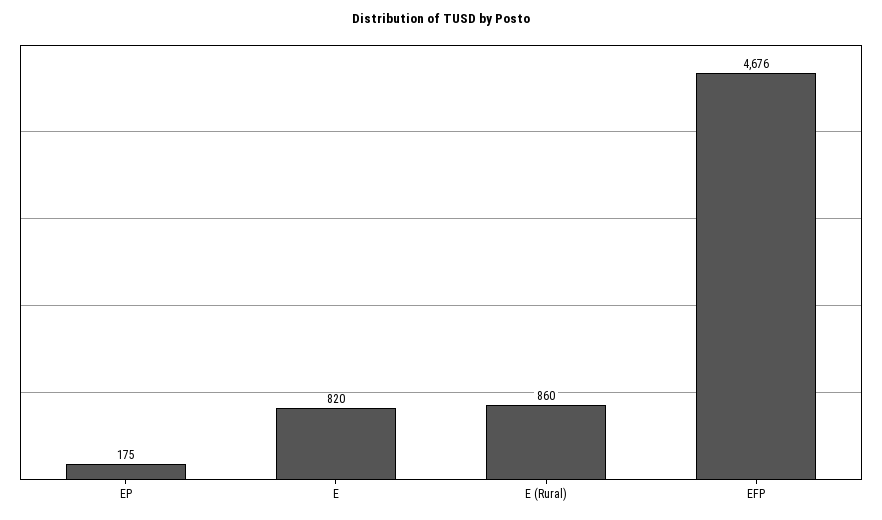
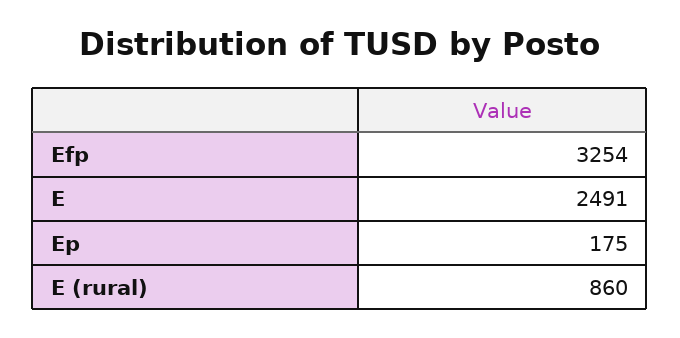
E: 820 -> 2491
EFP: 4676 -> 3254

